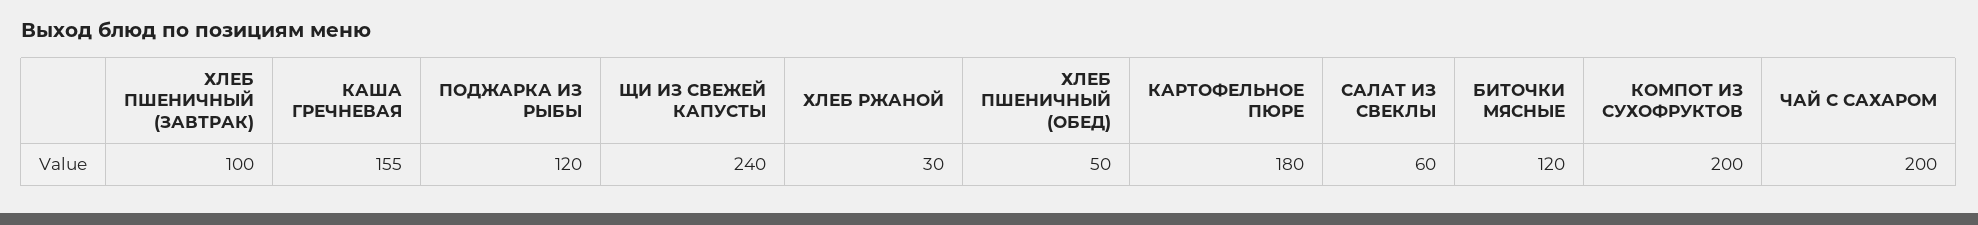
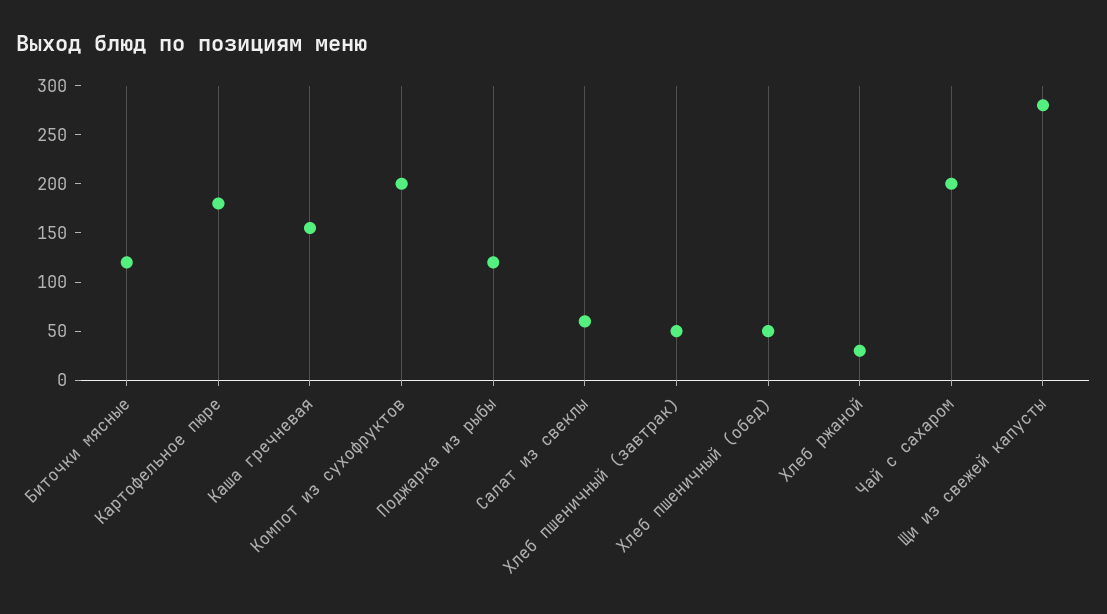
ХЛЕБ ПШЕНИЧНЫЙ (ЗАВТРАК): 100 -> 50
ЩИ ИЗ СВЕЖЕЙ КАПУСТЫ: 240 -> 280

